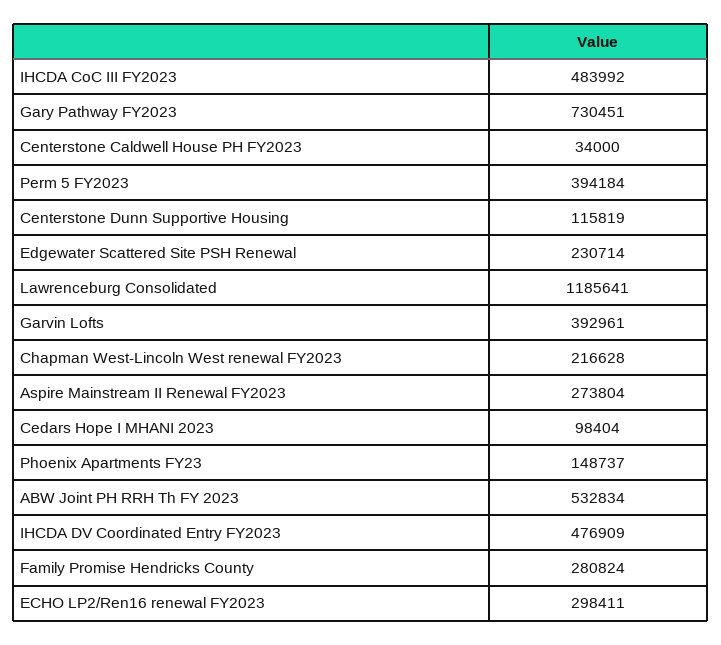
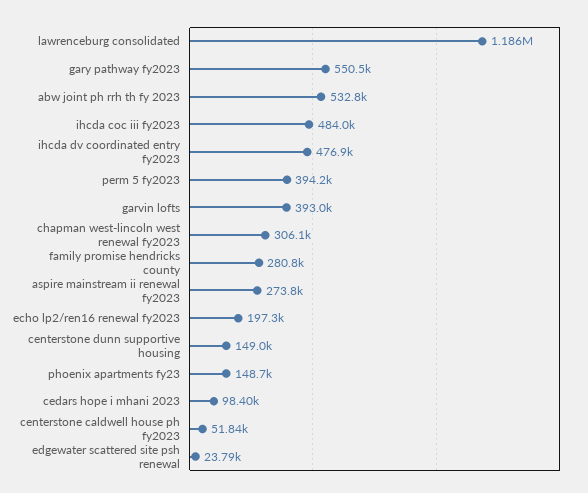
Gary Pathway FY2023: 730451 -> 550500
Centerstone Caldwell House PH FY2023: 34000 -> 51840
Centerstone Dunn Supportive Housing: 115819 -> 149000
Edgewater Scattered Site PSH Renewal: 230714 -> 23790
Chapman West-Lincoln West renewal FY2023: 216628 -> 306100
ECHO LP2/Ren16 renewal FY2023: 298411 -> 197300

